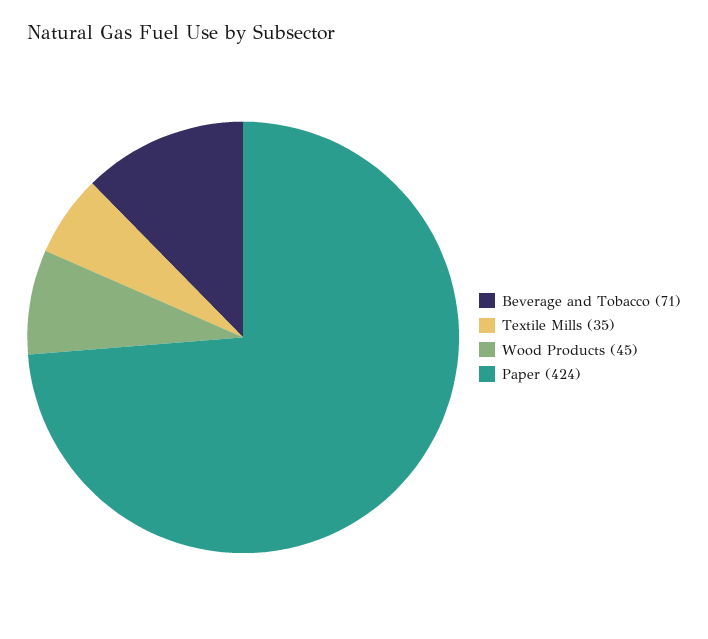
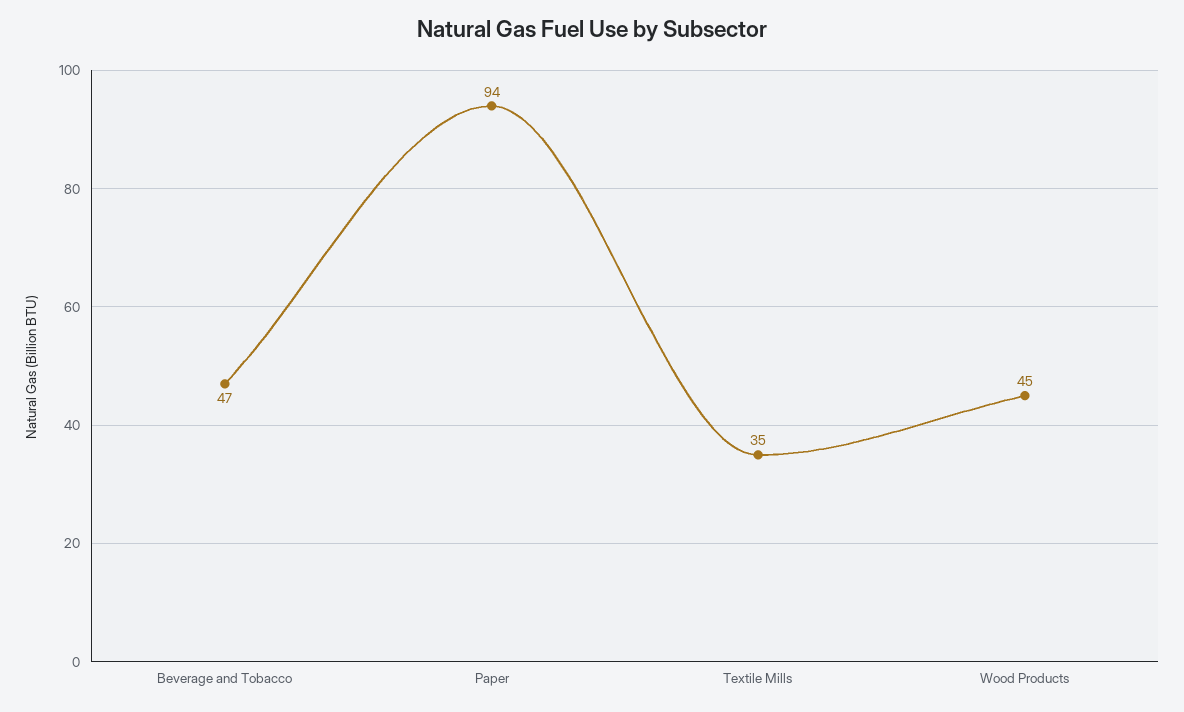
Beverage and Tobacco: 71 -> 47
Paper: 424 -> 94

